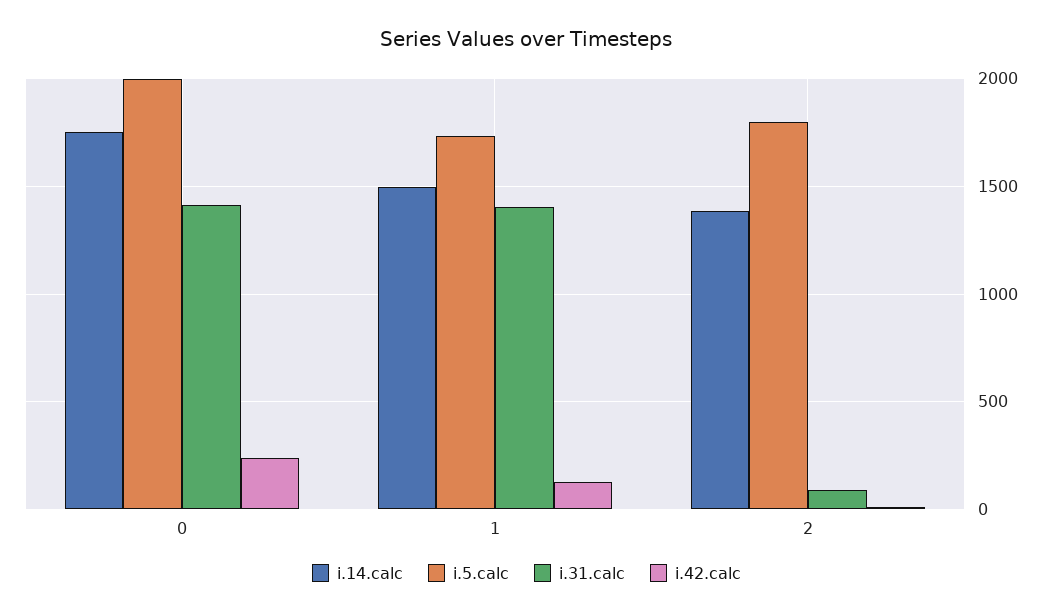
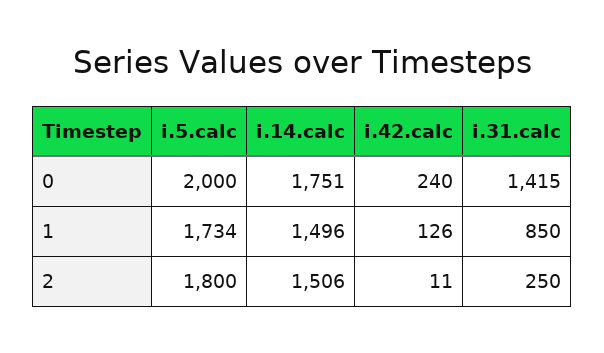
i.31.calc, 1: 1400 -> 850
i.14.calc, 2: 1400 -> 1506
i.31.calc, 2: 100 -> 250

